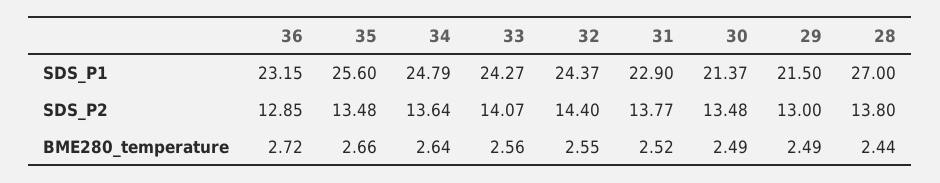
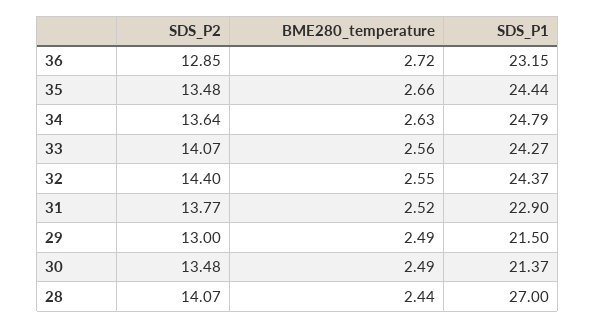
35, SDS_P1: 25.6 -> 24.44
28, SDS_P2: 13.8 -> 14.07
34, BME280_temperature: 2.64 -> 2.63

